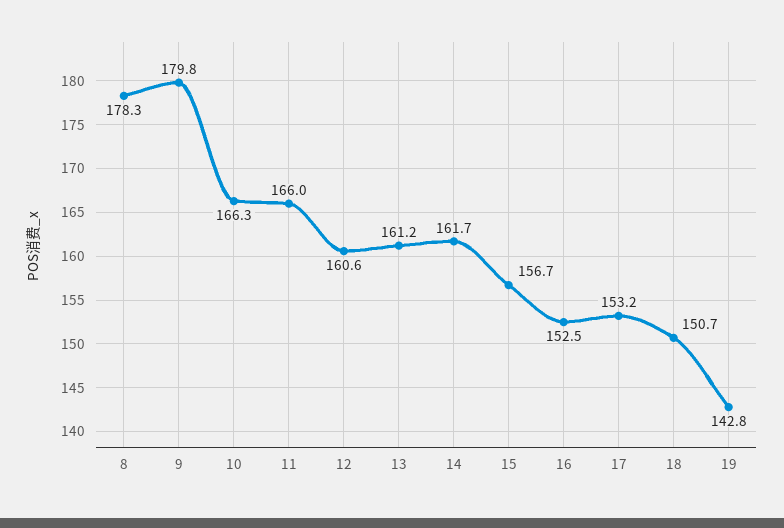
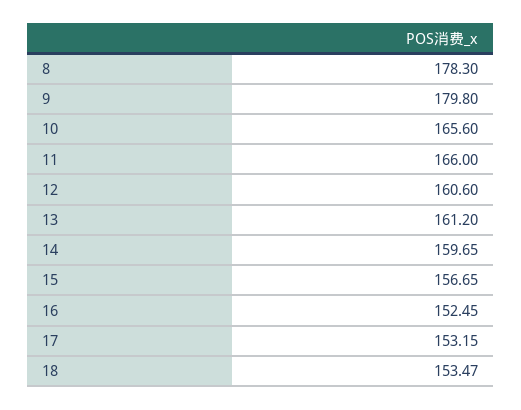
10: 166.3 -> 165.6
14: 161.7 -> 159.65
18: 150.7 -> 153.47
19: 142.8 -> none

